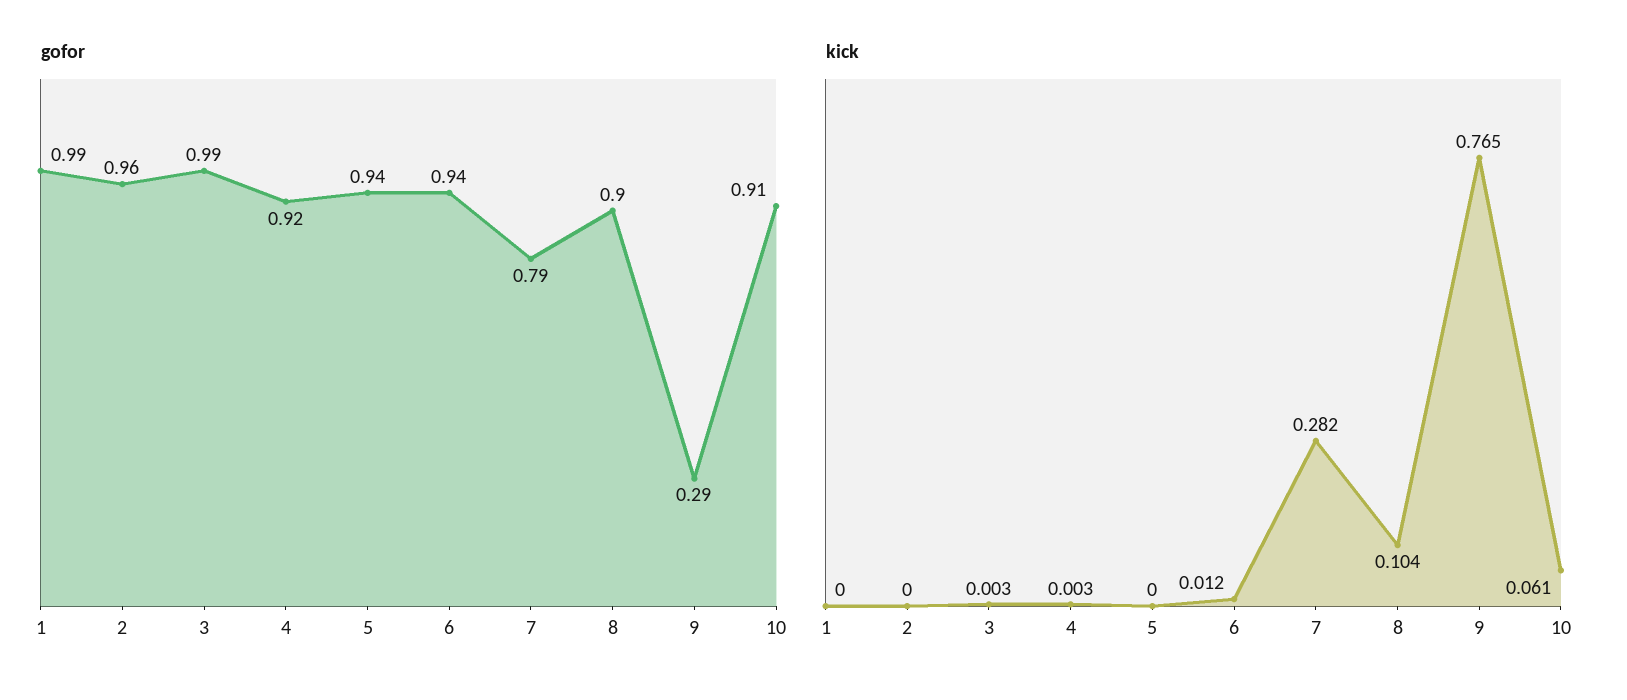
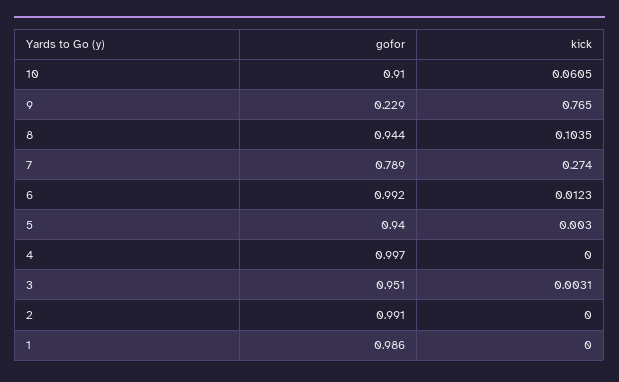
gofor, 2: 0.96 -> 0.991
gofor, 3: 0.99 -> 0.951
gofor, 4: 0.92 -> 0.997
gofor, 6: 0.94 -> 0.992
gofor, 8: 0.9 -> 0.944
gofor, 9: 0.29 -> 0.229
kick, 4: 0.003 -> 0
kick, 5: 0 -> 0.003
kick, 7: 0.282 -> 0.274

